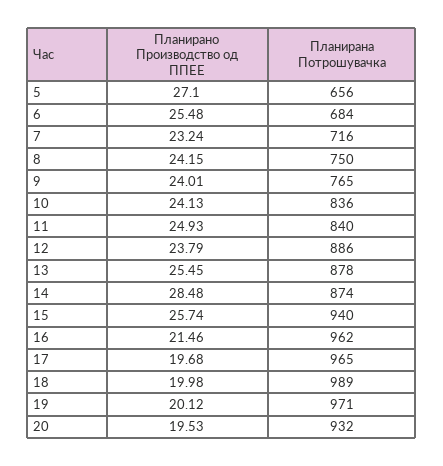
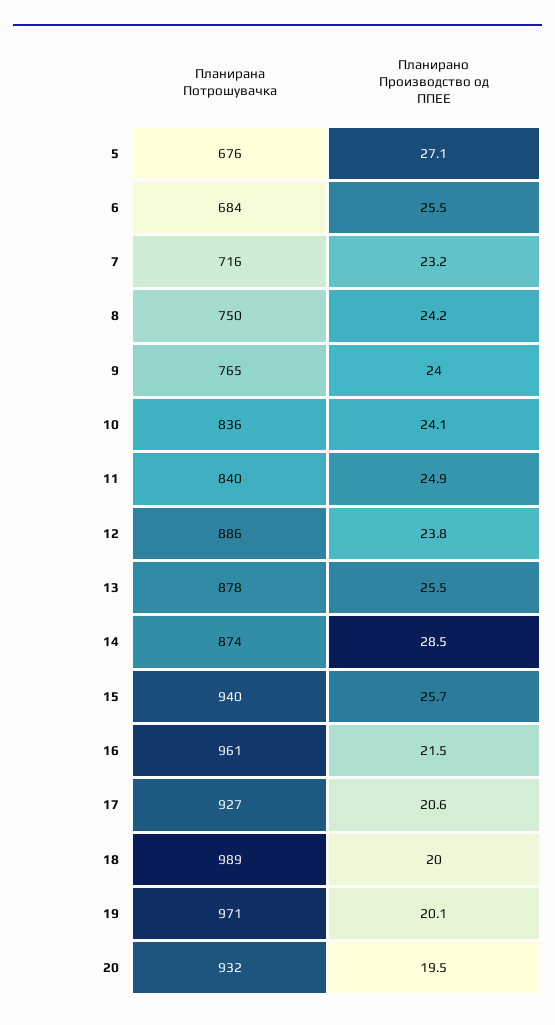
Планирана Потрошувачка, 5: 656 -> 676
Планирана Потрошувачка, 16: 962 -> 961
Планирано Производство од ППЕЕ, 17: 19.68 -> 20.6
Планирана Потрошувачка, 17: 965 -> 927

